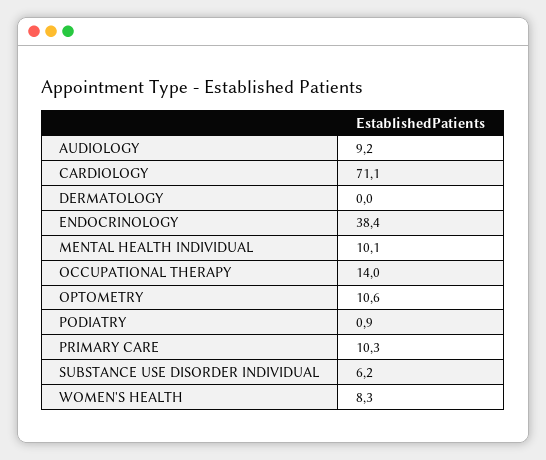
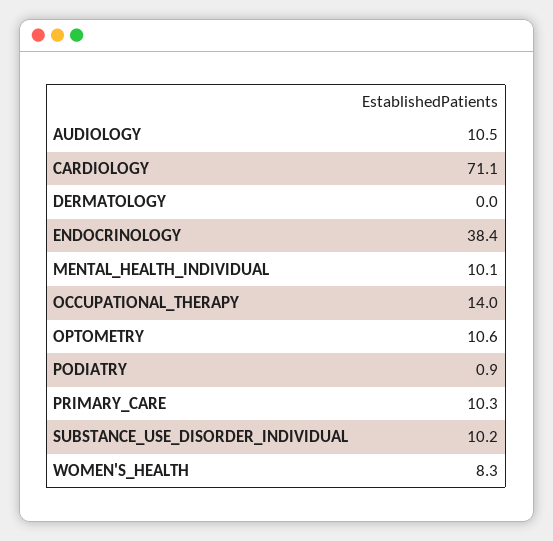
AUDIOLOGY: 9.2 -> 10.5
SUBSTANCE USE DISORDER INDIVIDUAL: 6.2 -> 10.2

